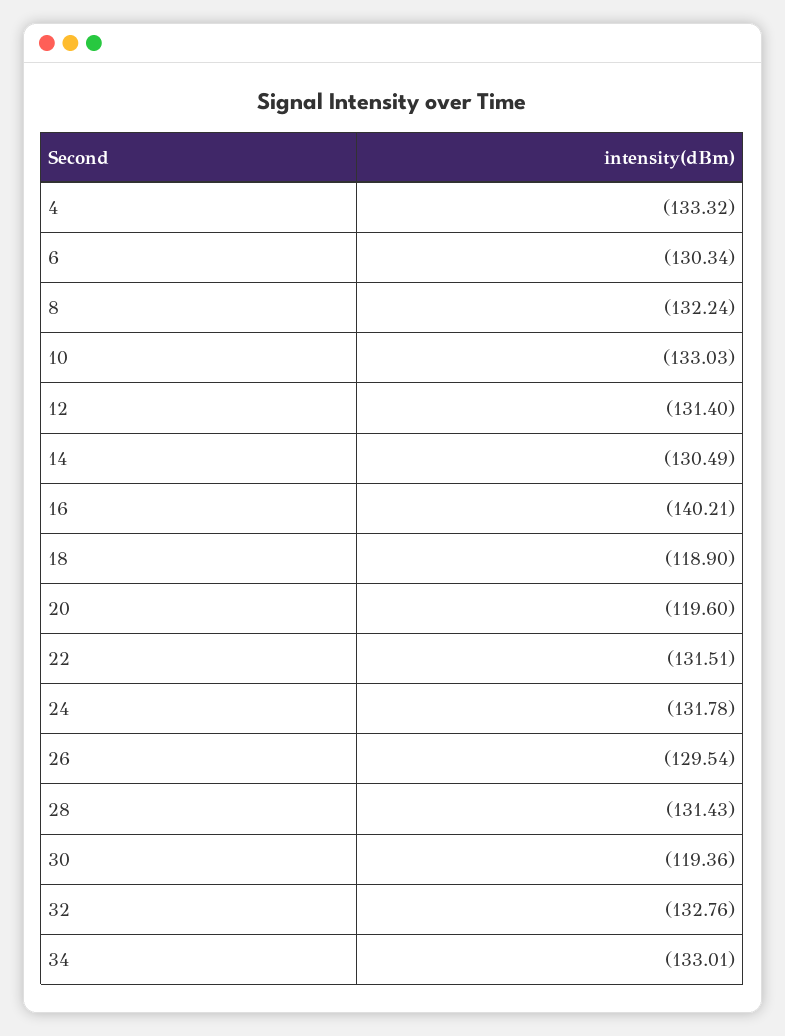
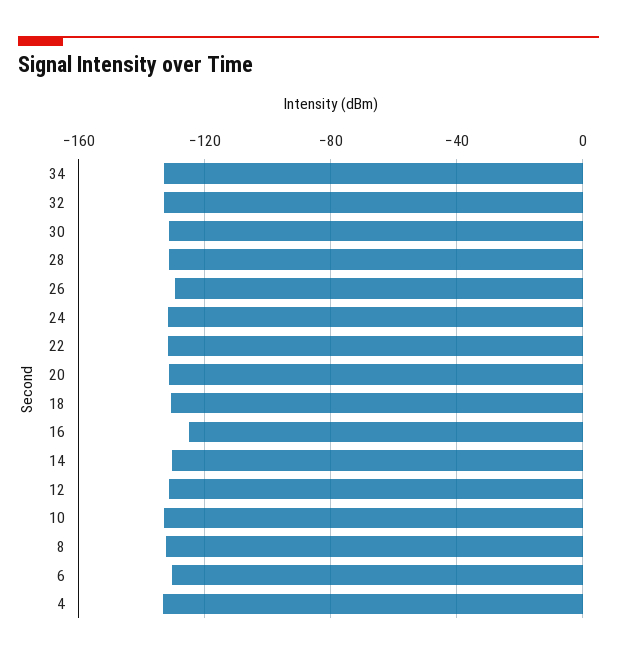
16: -140.21 -> -125
18: -118.9 -> -130
20: -119.6 -> -130
30: -119.36 -> -130

